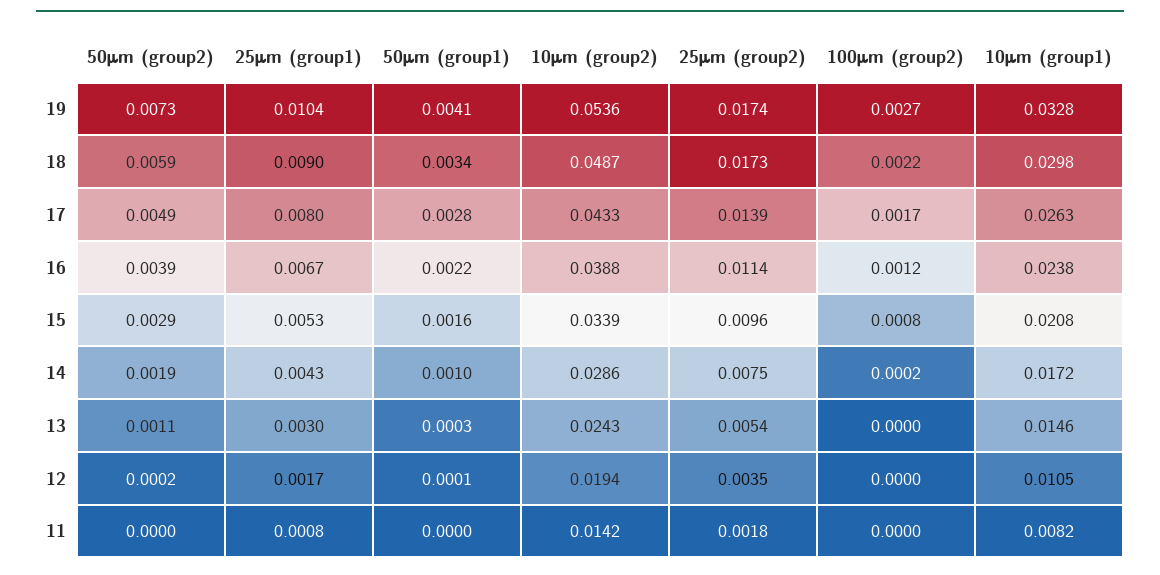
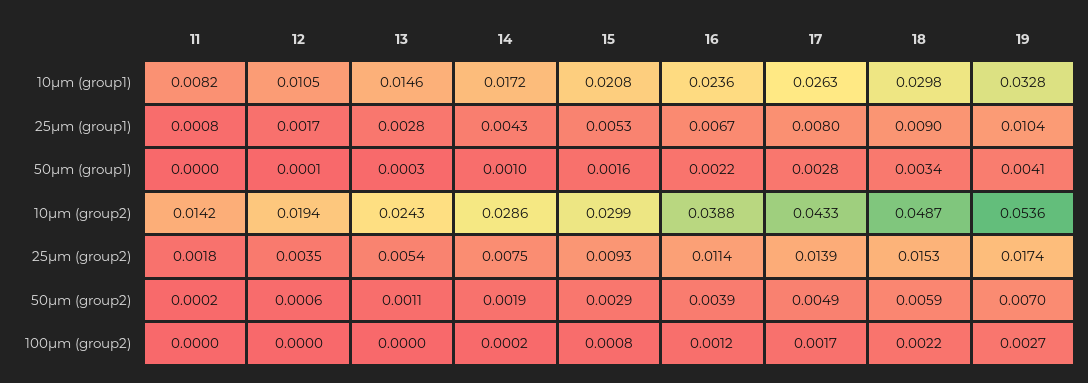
50μm (group2), 19: 0.0073 -> 0.007
25μm (group2), 18: 0.0173 -> 0.0153
10μm (group1), 16: 0.0238 -> 0.0236
10μm (group2), 15: 0.0339 -> 0.0299
25μm (group2), 15: 0.0096 -> 0.0093
25μm (group1), 13: 0.003 -> 0.0028
50μm (group2), 12: 0.0002 -> 0.0006
50μm (group2), 11: 0 -> 0.0002

